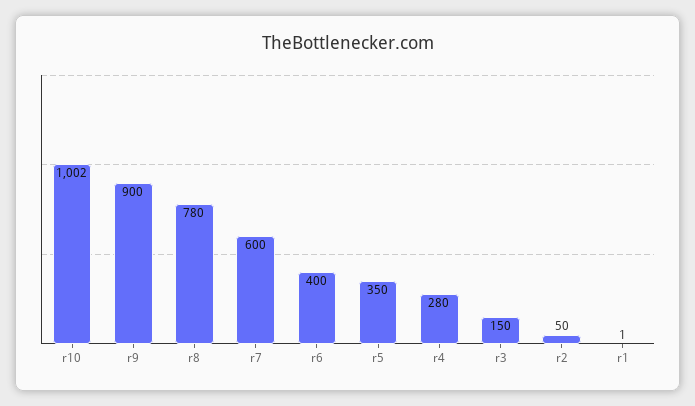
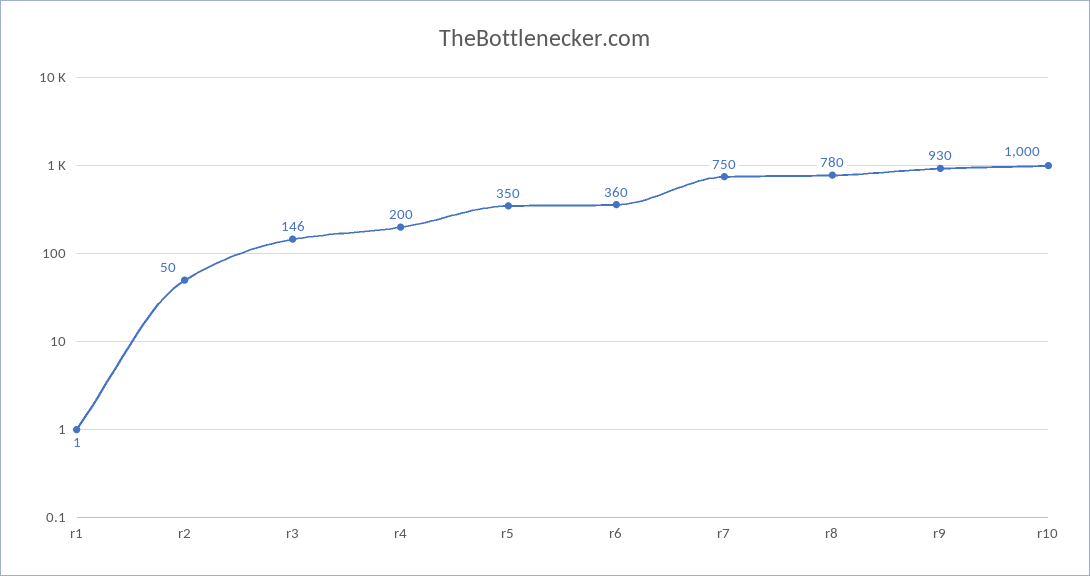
r10: 1002 -> 1000
r9: 900 -> 930
r7: 600 -> 750
r6: 400 -> 360
r4: 280 -> 200
r3: 150 -> 146

